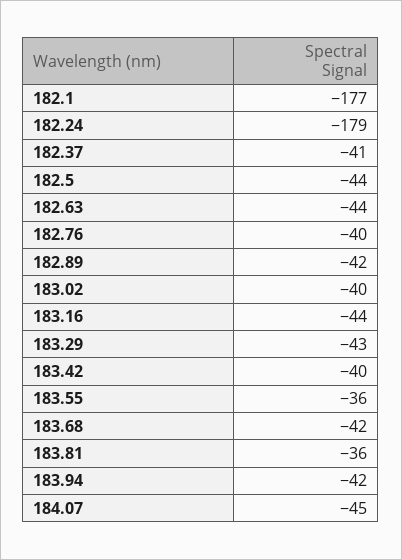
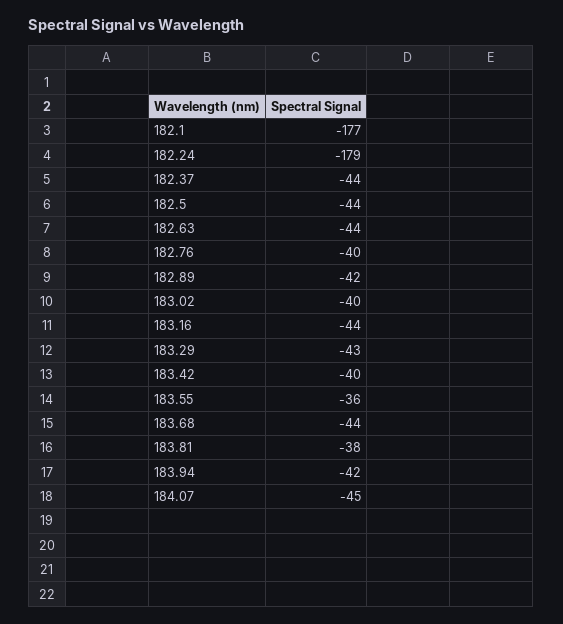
182.37: -41 -> -44
183.68: -42 -> -44
183.81: -36 -> -38

